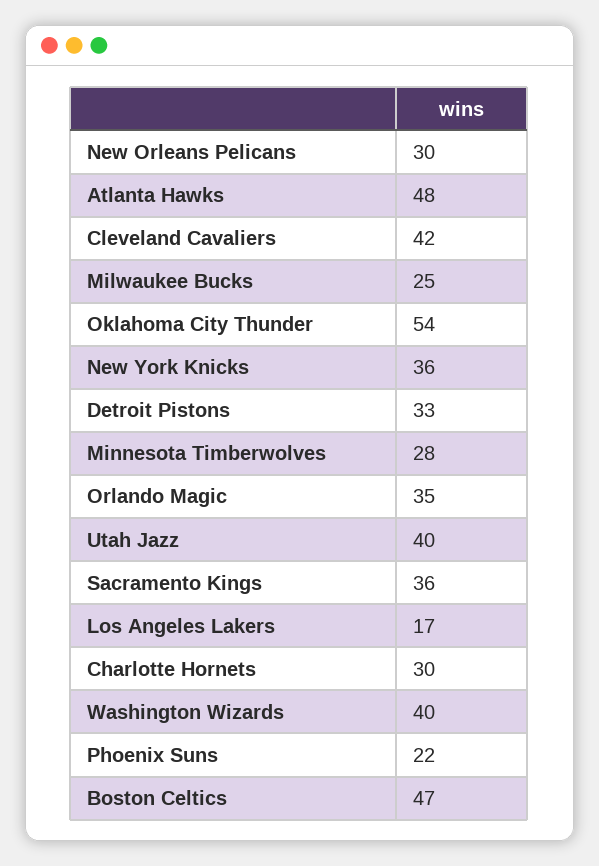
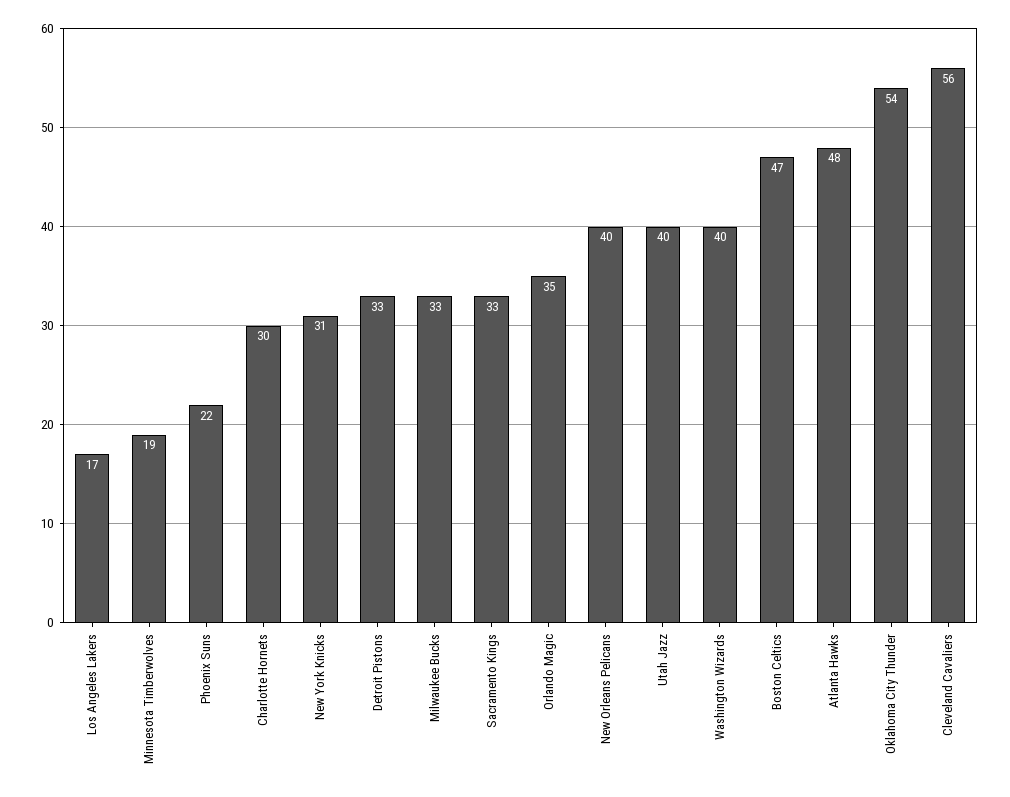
New Orleans Pelicans: 30 -> 40
Cleveland Cavaliers: 42 -> 56
Milwaukee Bucks: 25 -> 33
New York Knicks: 36 -> 31
Minnesota Timberwolves: 28 -> 19
Sacramento Kings: 36 -> 33

